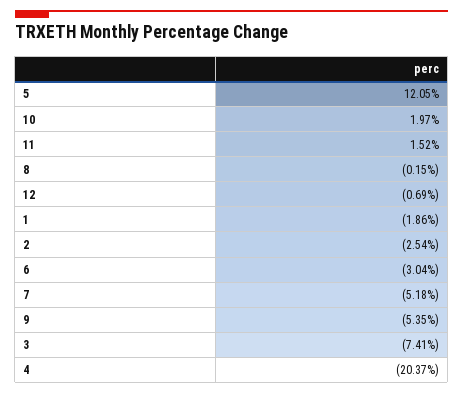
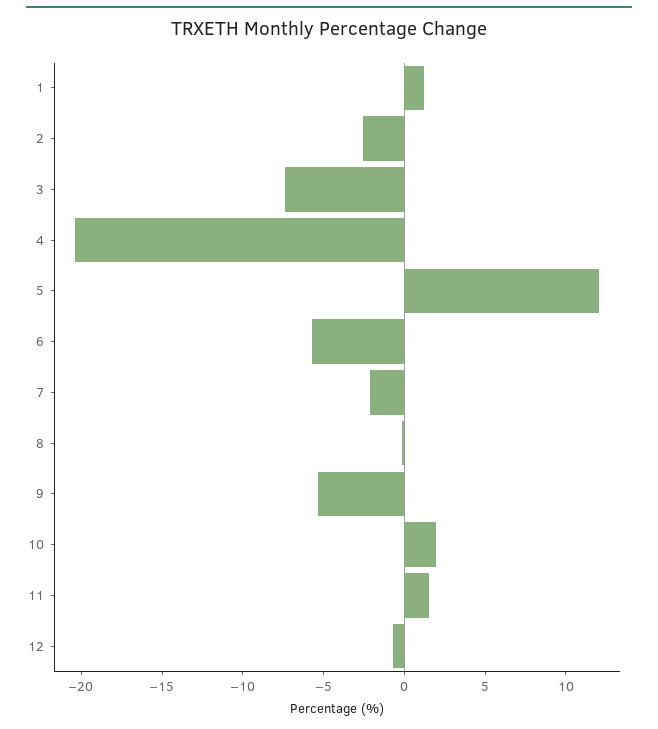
1: -1.86 -> 1
6: -3.04 -> -6
7: -5.18 -> -2

